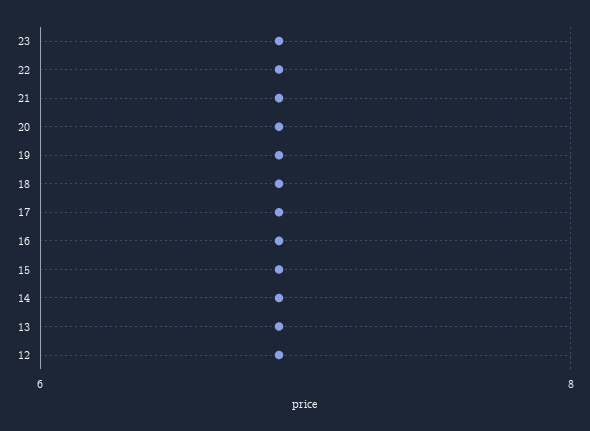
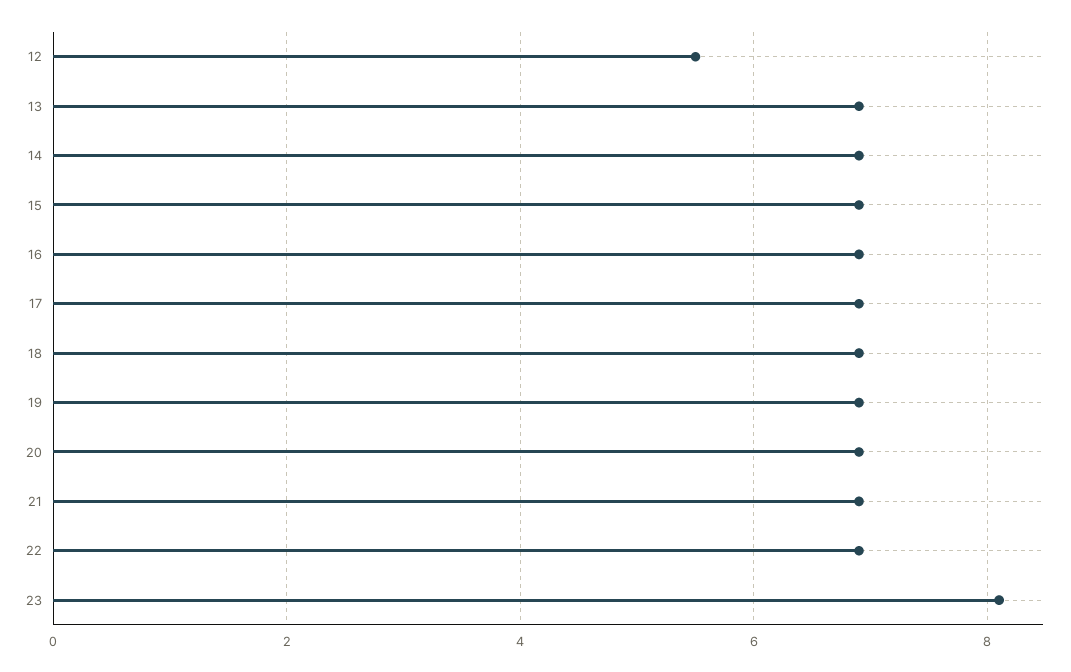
23: 7 -> 8
12: 7 -> 5.5

